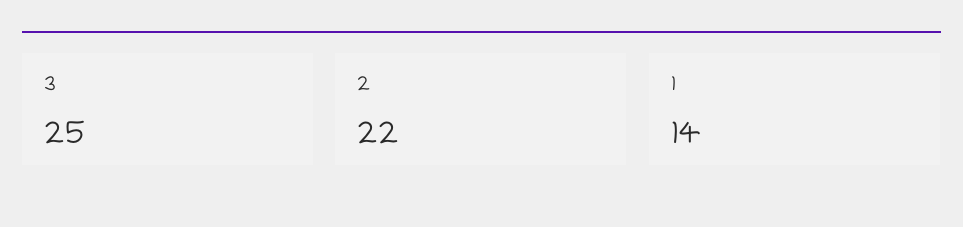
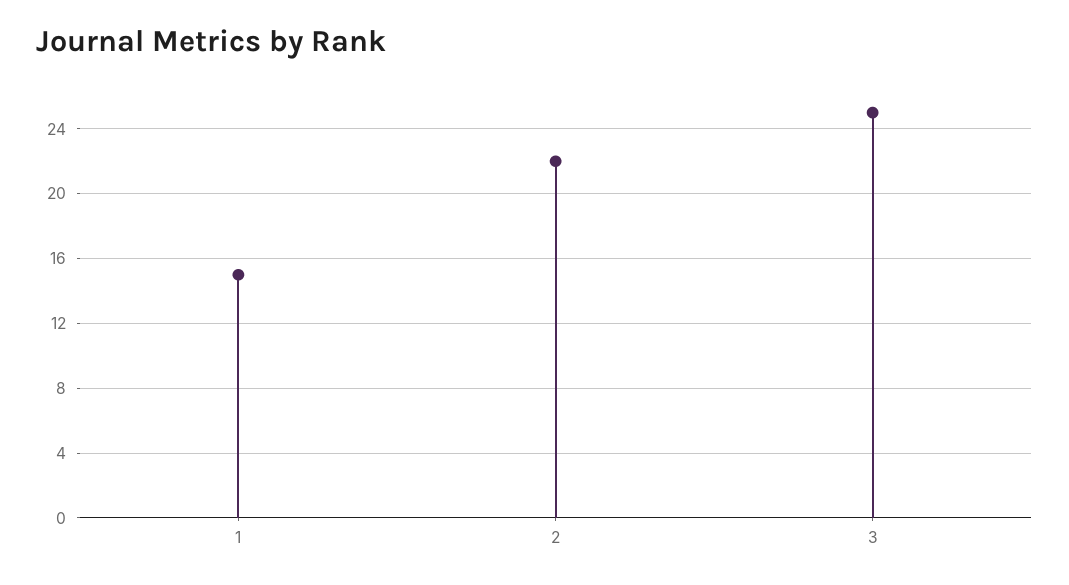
1: 14 -> 15

